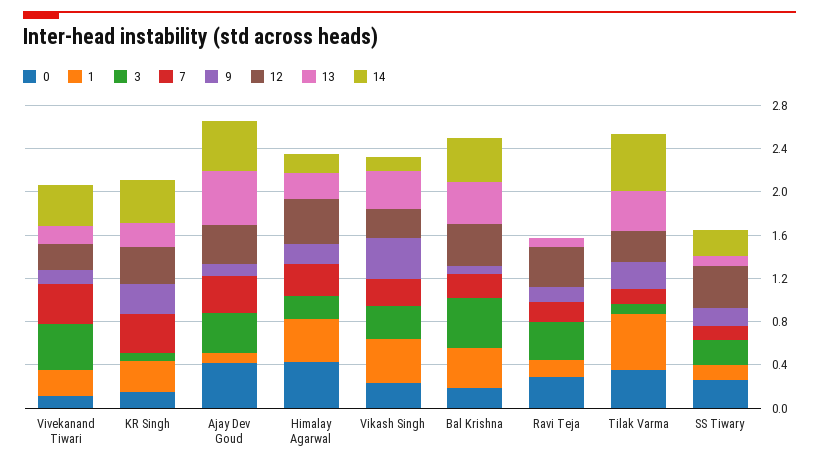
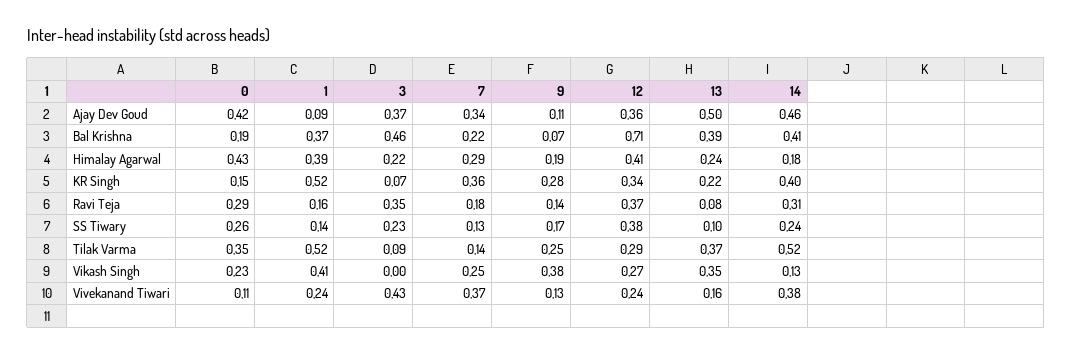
1, KR Singh: 0.3 -> 0.52
3, Vikash Singh: 0.3 -> 0
12, Bal Krishna: 0.4 -> 0.71
14, Ravi Teja: 0 -> 0.31

